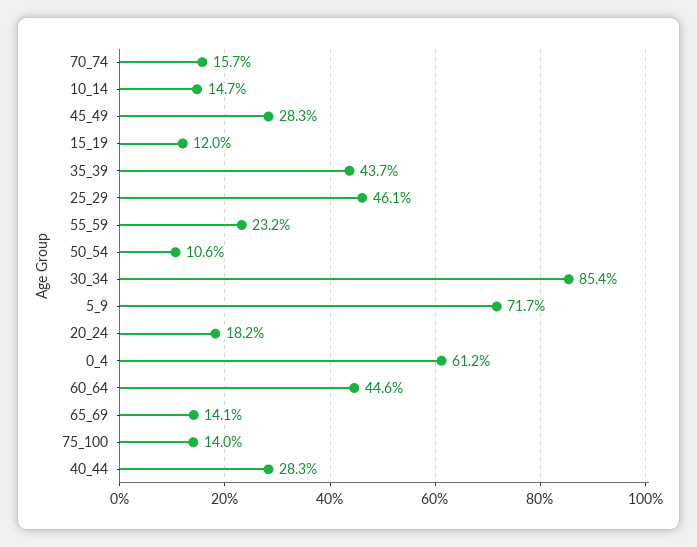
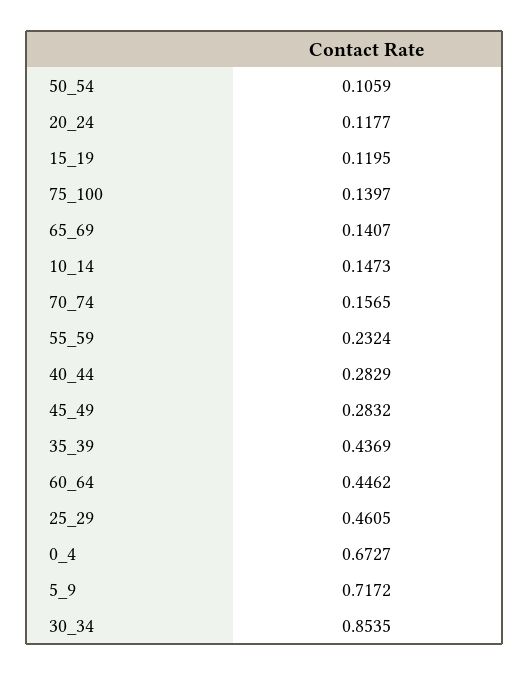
20_24: 0.182 -> 0.1177
0_4: 0.612 -> 0.6727

